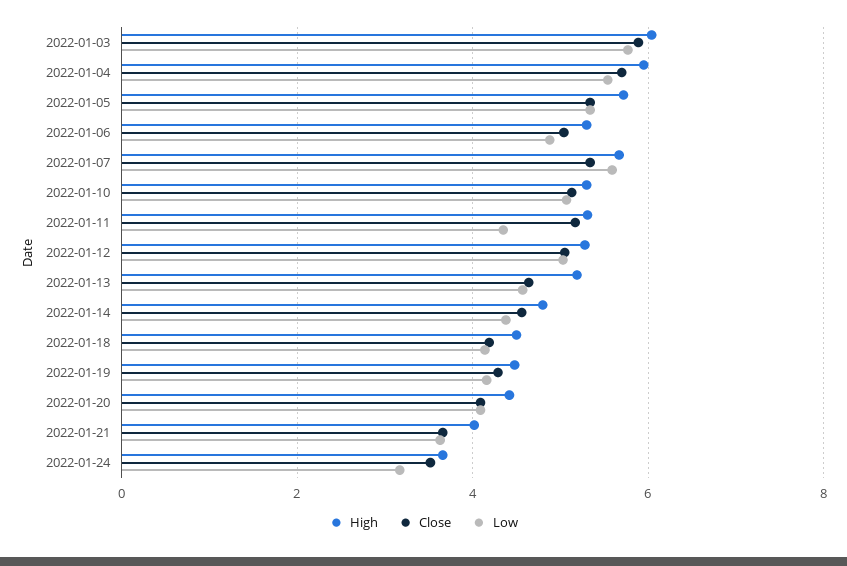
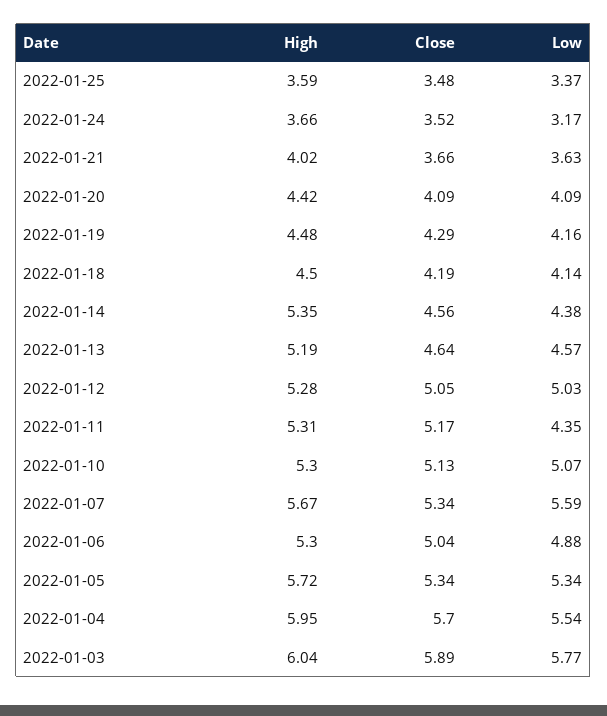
High, 2022-01-14: 4.8 -> 5.35
High, 2022-01-25: none -> 3.59
Close, 2022-01-25: none -> 3.48
Low, 2022-01-25: none -> 3.37

